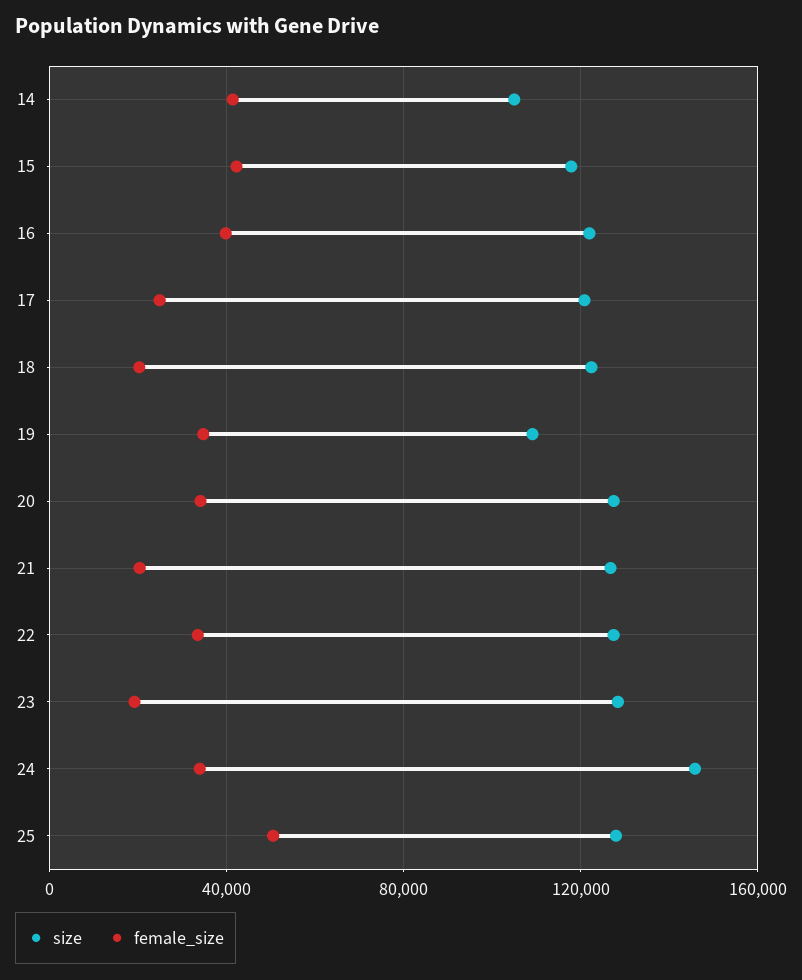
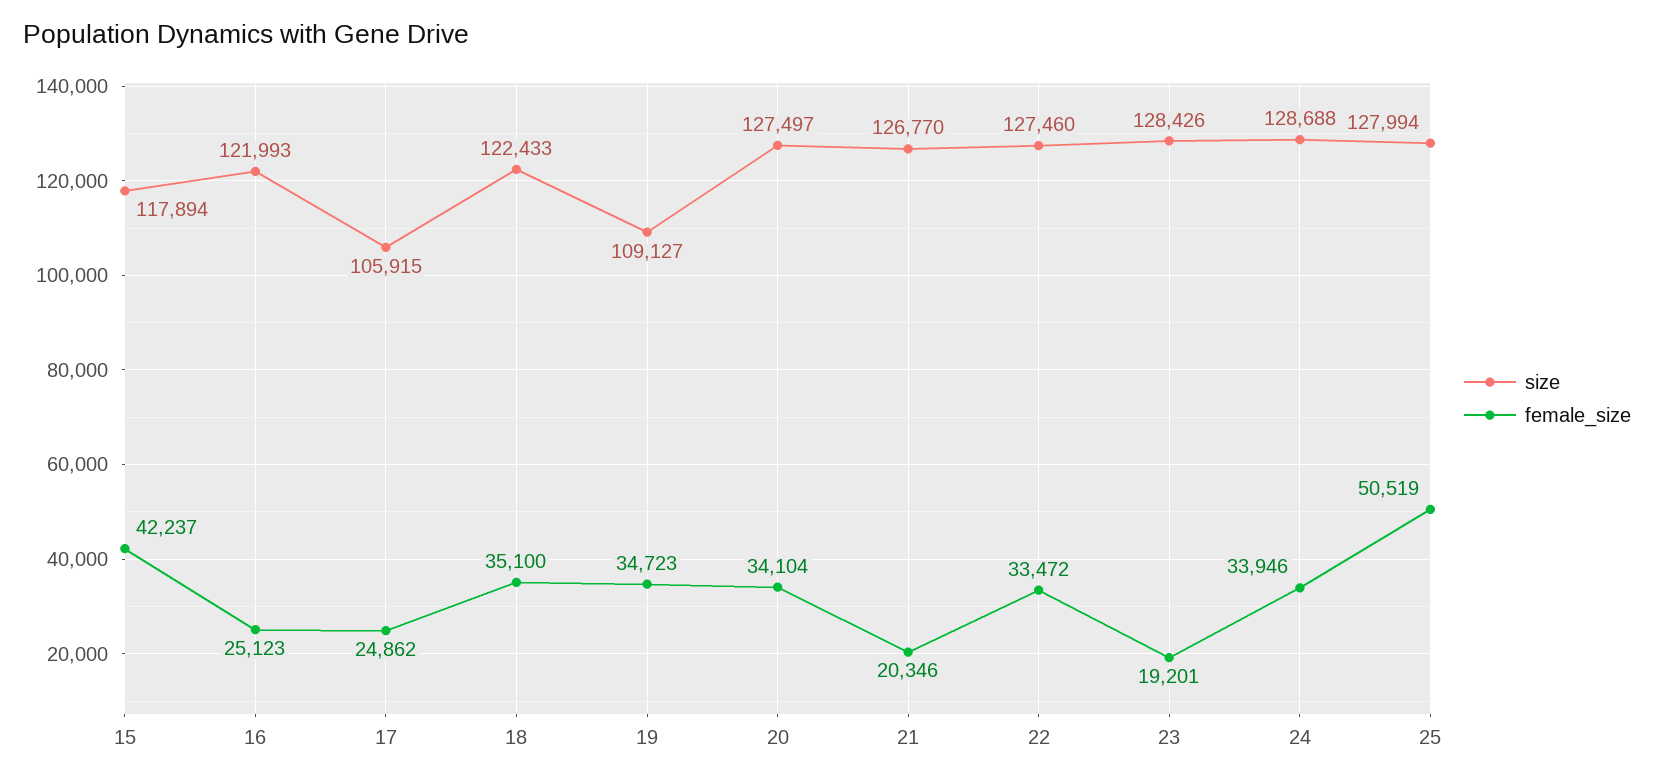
size, 14: 105000 -> none
female_size, 14: 40000 -> none
female_size, 16: 40000 -> 25123
size, 17: 120000 -> 105915
female_size, 18: 20000 -> 35100
size, 24: 145000 -> 128688

